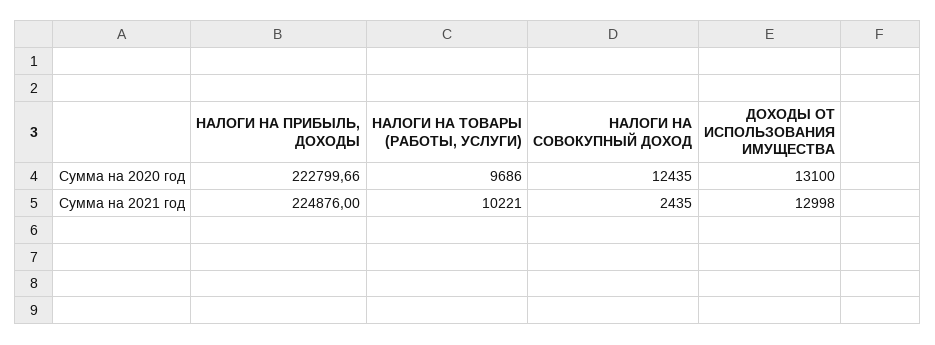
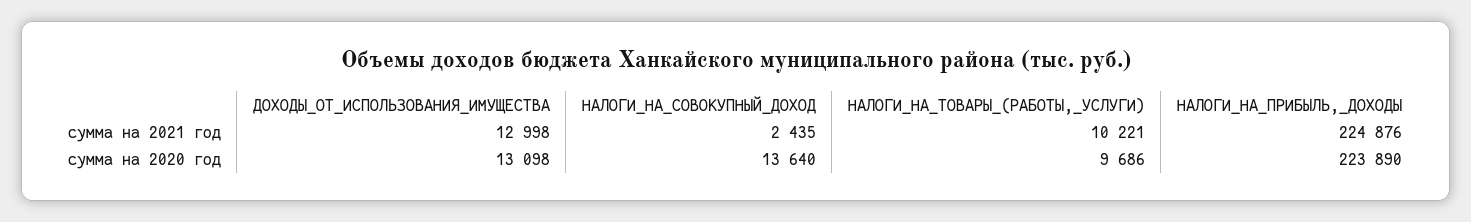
НАЛОГИ НА ПРИБЫЛЬ, ДОХОДЫ, Сумма на 2020 год: 222799.66 -> 223890
НАЛОГИ НА СОВОКУПНЫЙ ДОХОД, Сумма на 2020 год: 12435 -> 13640
ДОХОДЫ ОТ ИСПОЛЬЗОВАНИЯ ИМУЩЕСТВА, Сумма на 2020 год: 13100 -> 13098

